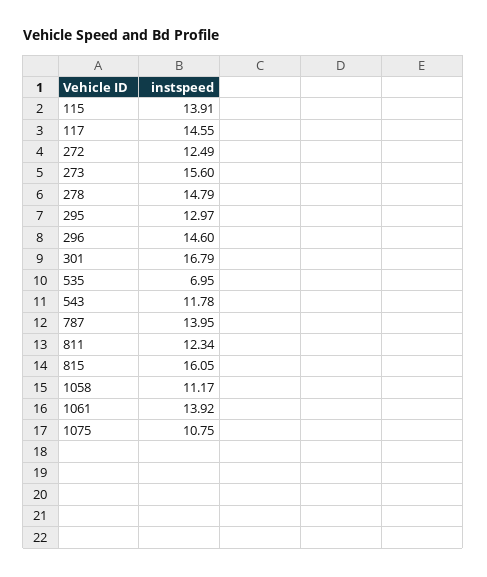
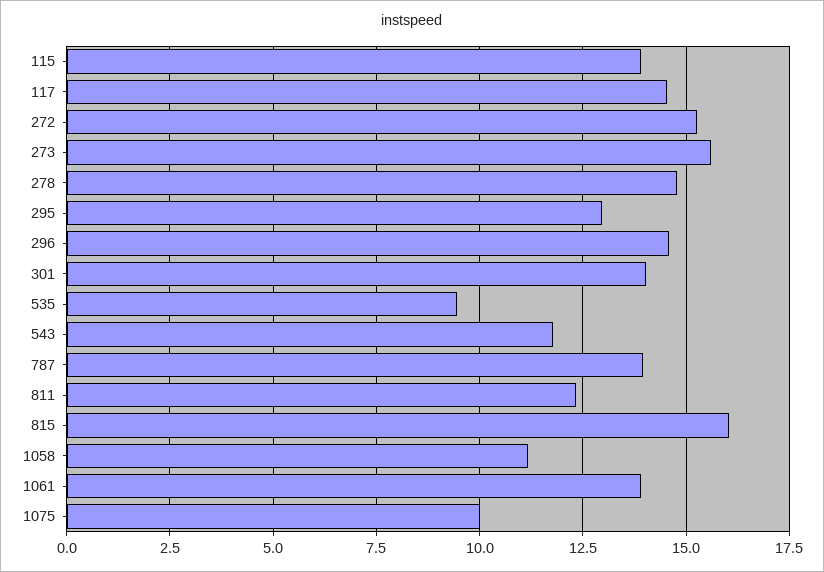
272: 12.49 -> 15.25
301: 16.79 -> 14
535: 6.95 -> 9.5
1075: 10.75 -> 10

